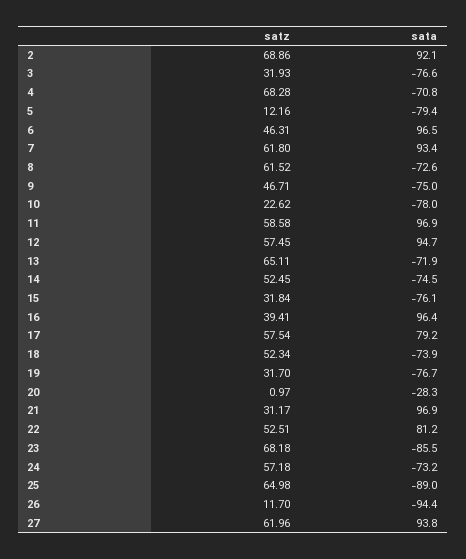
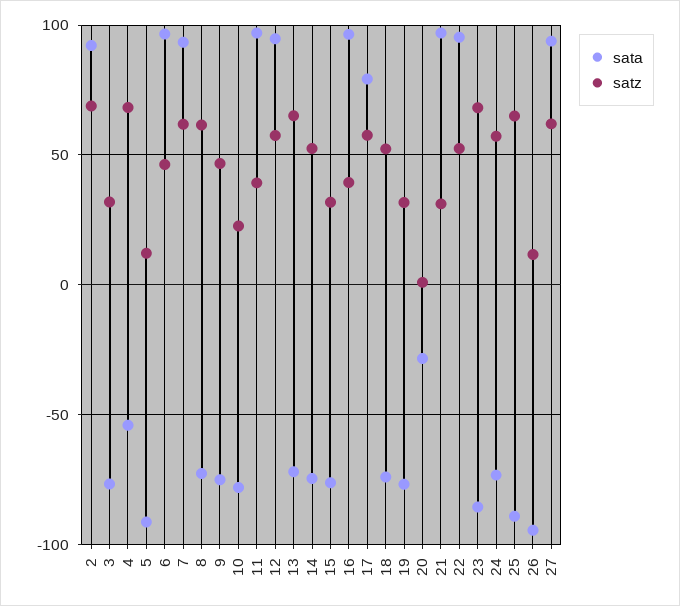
sata, 4: -70.8 -> -55
sata, 5: -79.4 -> -90
satz, 11: 58.58 -> 40
sata, 22: 81.2 -> 95

